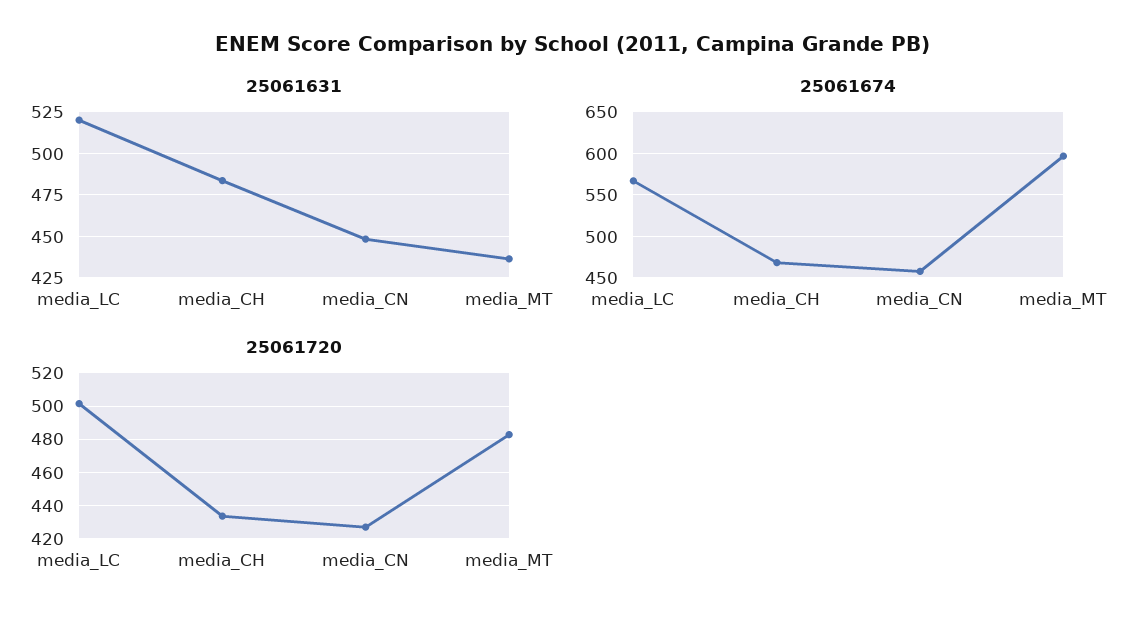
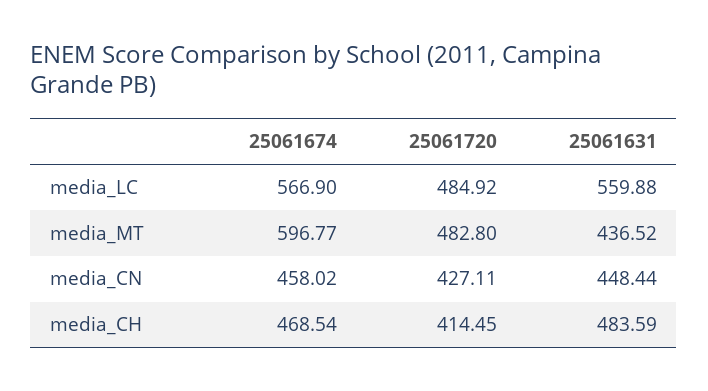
25061631, media_LC: 520 -> 559.88
25061720, media_LC: 500 -> 484.92
25061720, media_CH: 435 -> 414.45

